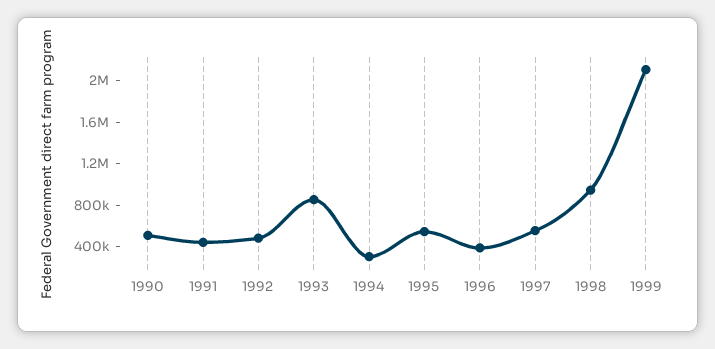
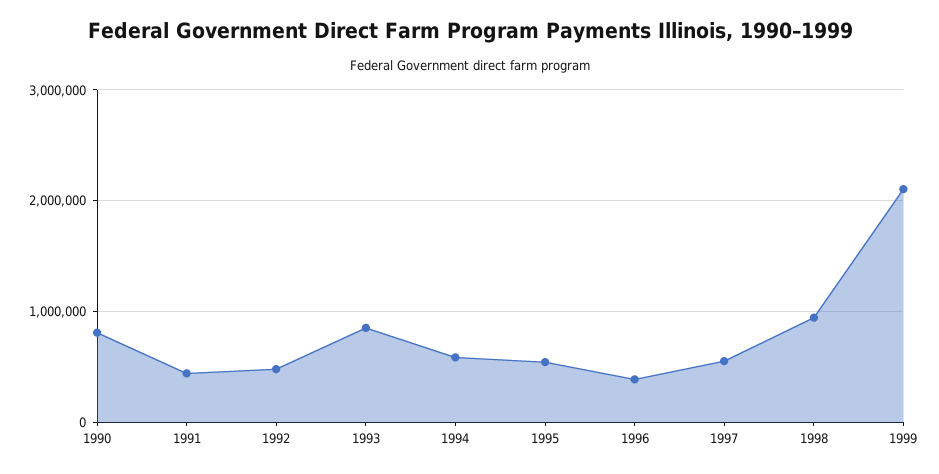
1990: 500000 -> 800000
1994: 300000 -> 600000

